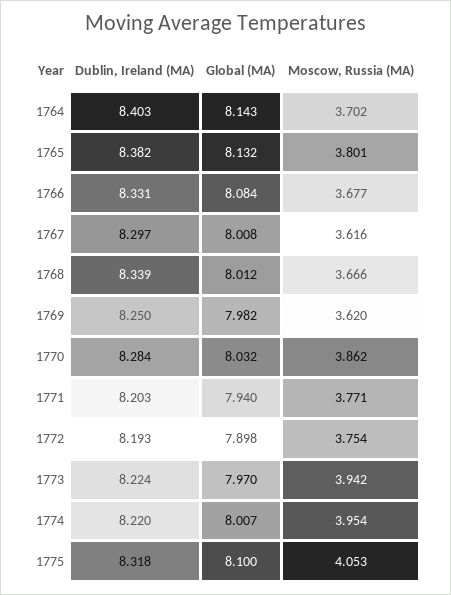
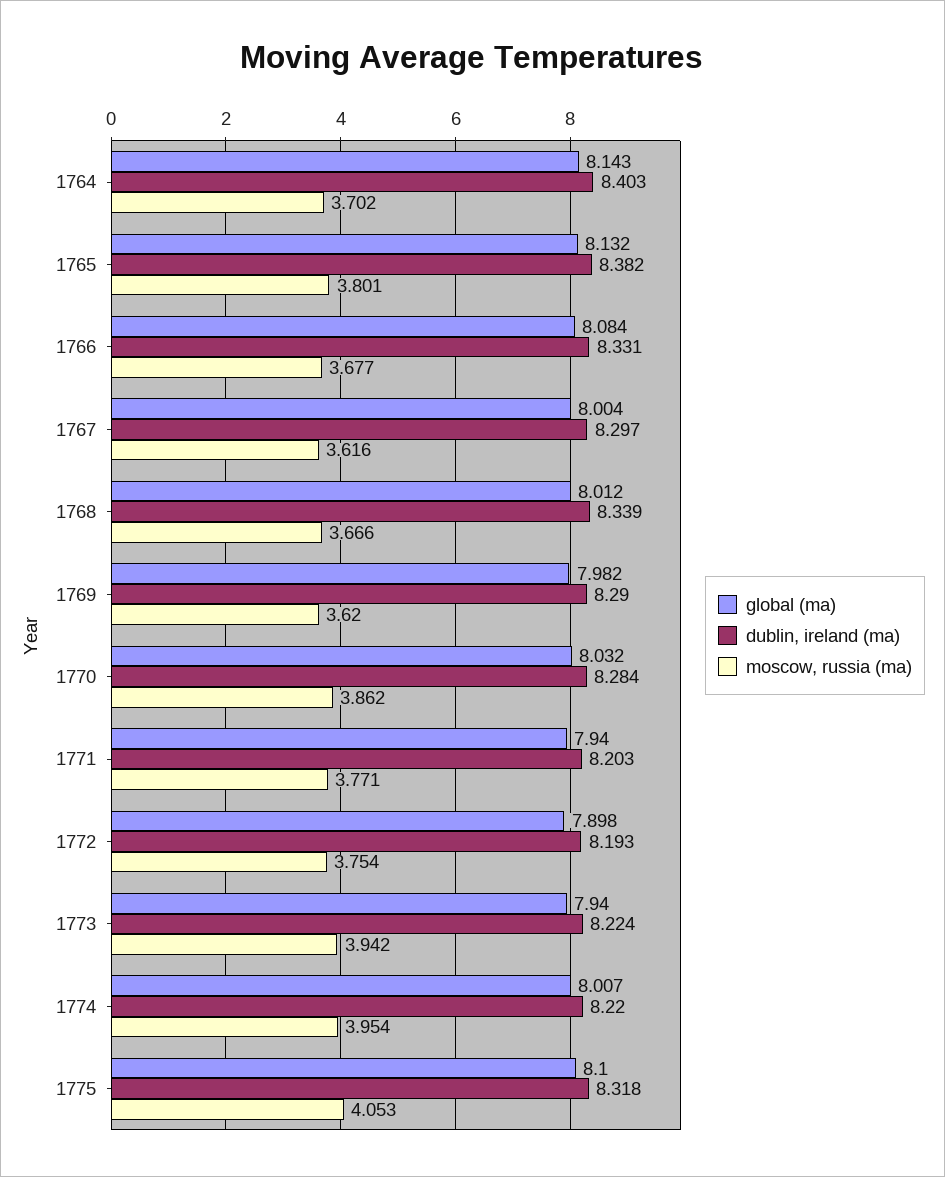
Global (MA), 1767: 8.008 -> 8.004
Dublin, Ireland (MA), 1769: 8.25 -> 8.29
Global (MA), 1773: 7.97 -> 7.94

